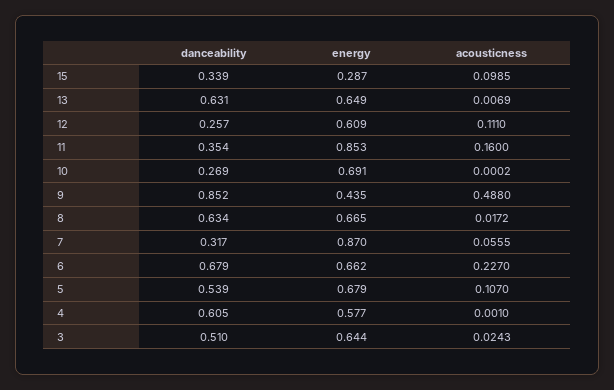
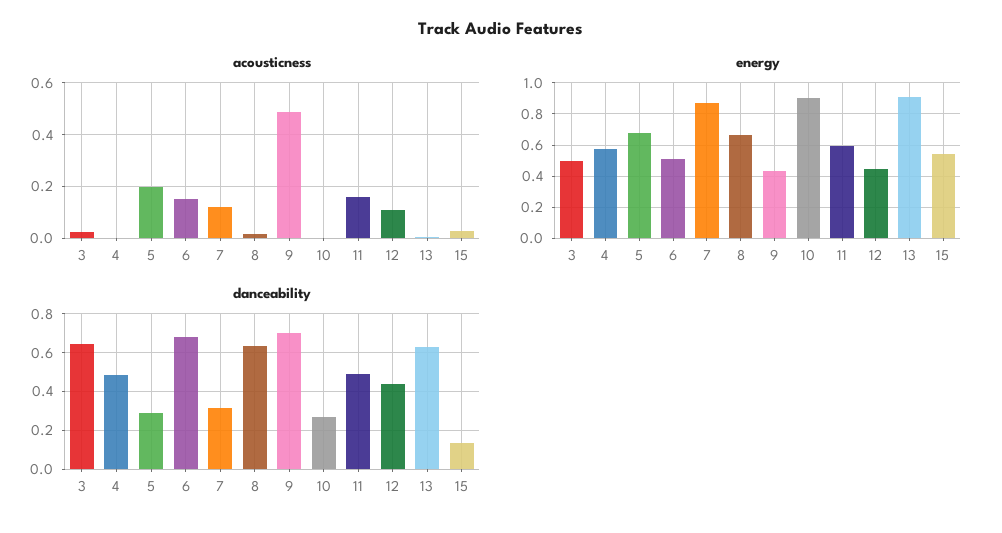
danceability, 15: 0.339 -> 0.15
energy, 15: 0.287 -> 0.55
acousticness, 15: 0.0985 -> 0.025
energy, 13: 0.649 -> 0.9
danceability, 12: 0.257 -> 0.45
energy, 12: 0.609 -> 0.45
danceability, 11: 0.354 -> 0.5
energy, 11: 0.853 -> 0.6
energy, 10: 0.691 -> 0.9
danceability, 9: 0.852 -> 0.7
acousticness, 7: 0.0555 -> 0.125
energy, 6: 0.662 -> 0.5
acousticness, 6: 0.227 -> 0.15
danceability, 5: 0.539 -> 0.3
acousticness, 5: 0.107 -> 0.2
danceability, 4: 0.605 -> 0.5
danceability, 3: 0.51 -> 0.65
energy, 3: 0.644 -> 0.5

